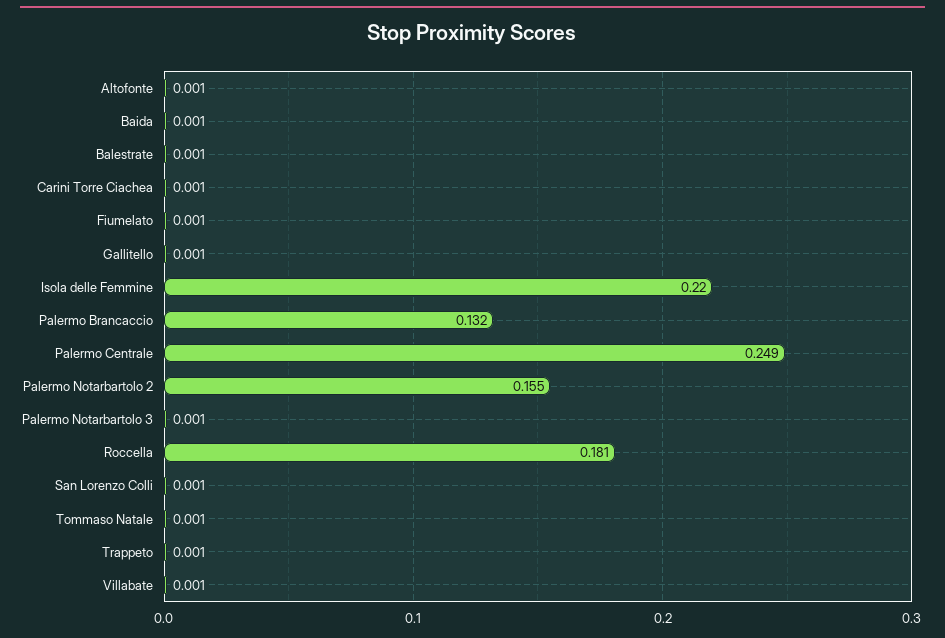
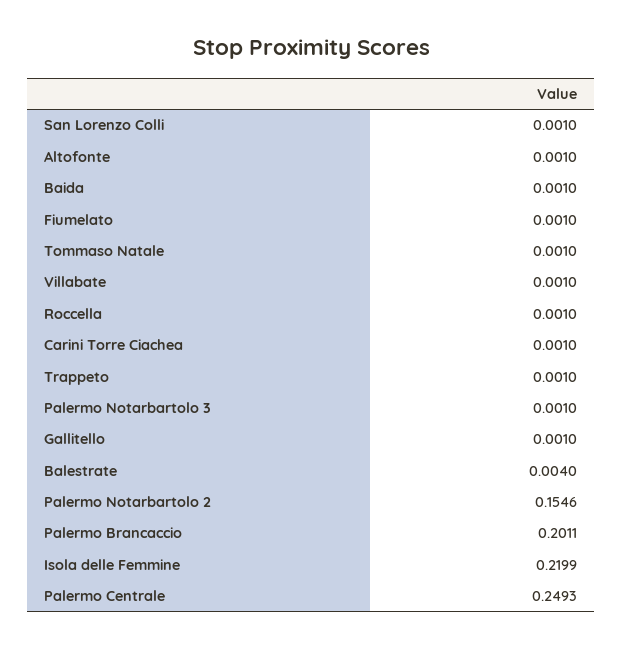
Balestrate: 0.001 -> 0.004
Palermo Brancaccio: 0.132 -> 0.2011
Roccella: 0.181 -> 0.001

